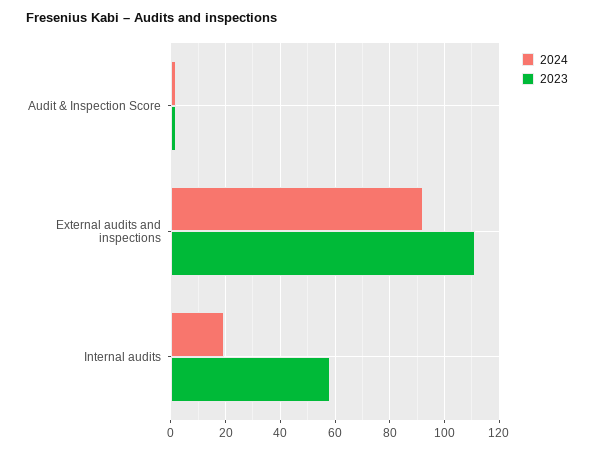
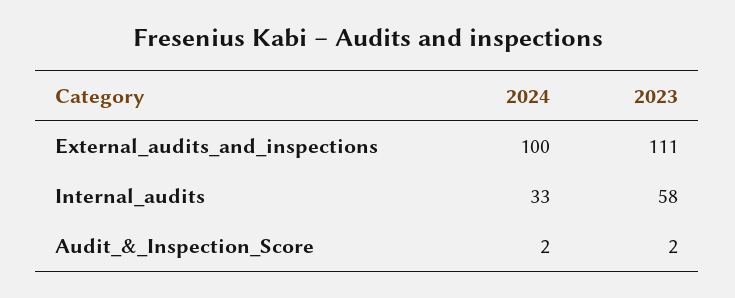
2024, External audits and inspections: 92.5 -> 100
2024, Internal audits: 20 -> 33

